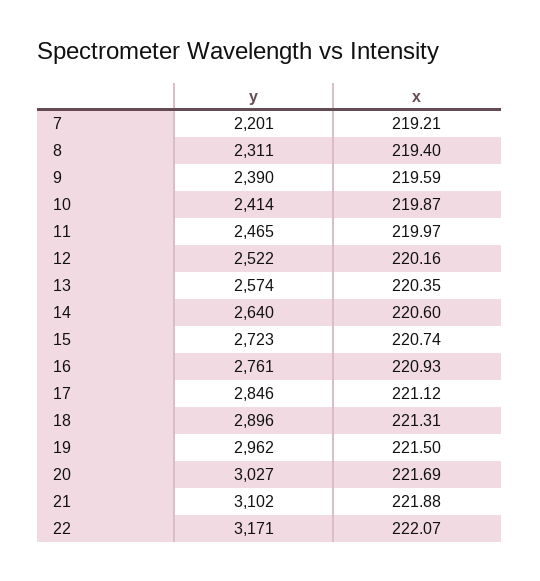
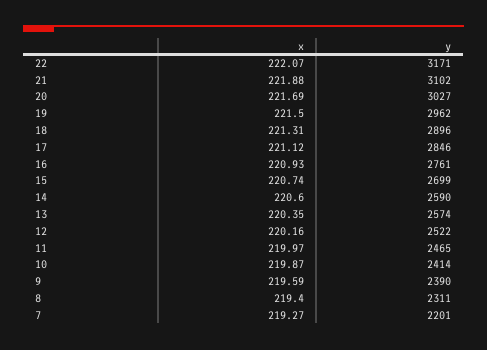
x, 7: 219.21 -> 219.27
y, 14: 2640 -> 2590
y, 15: 2723 -> 2699

